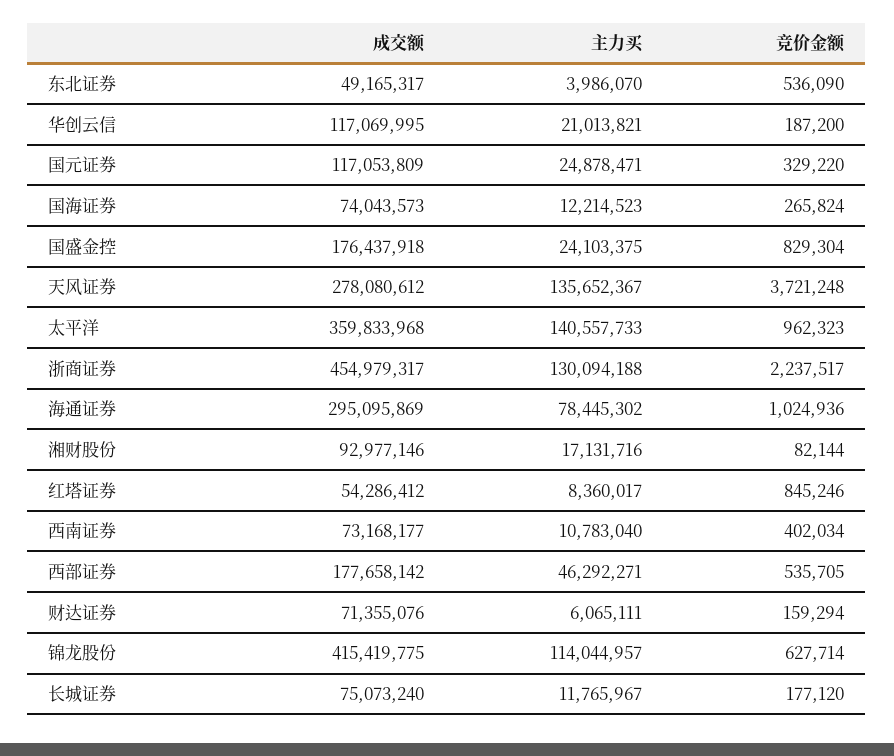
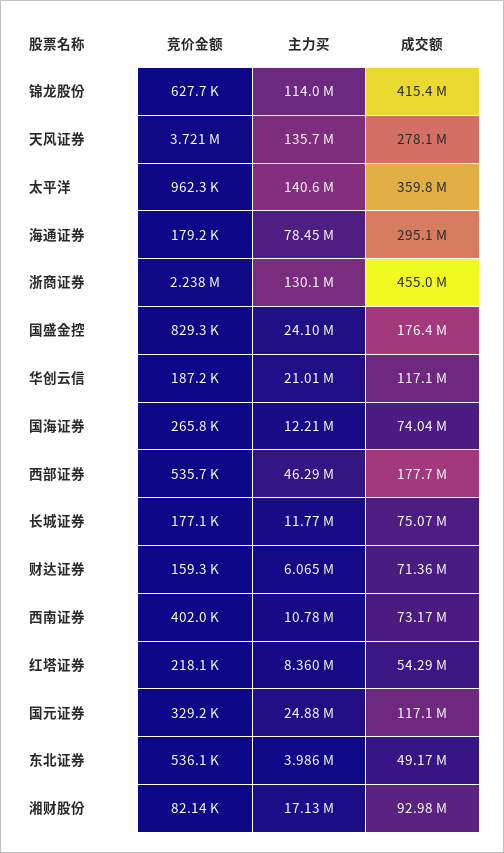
竞价金额, 海通证券: 1024936 -> 179200
竞价金额, 红塔证券: 845246 -> 218100

